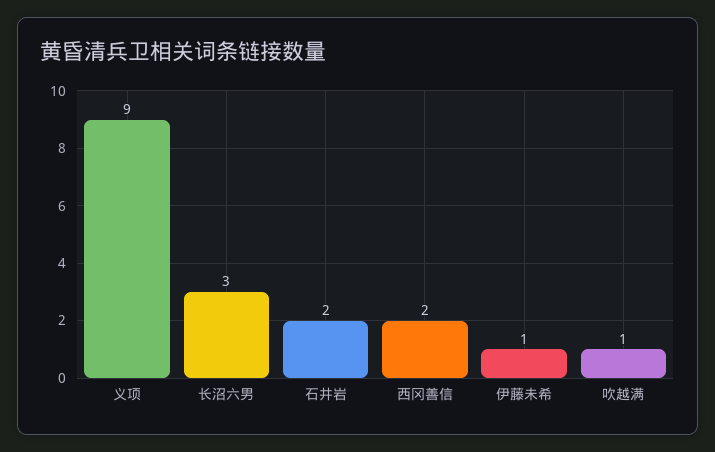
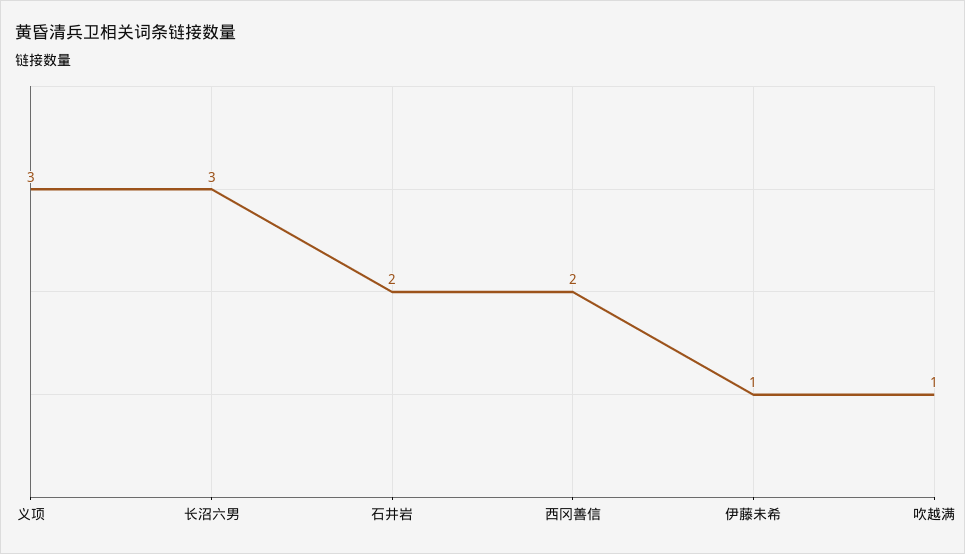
义项: 9 -> 3

